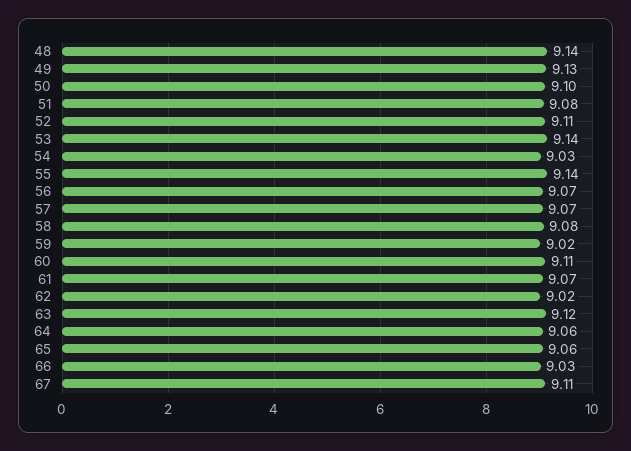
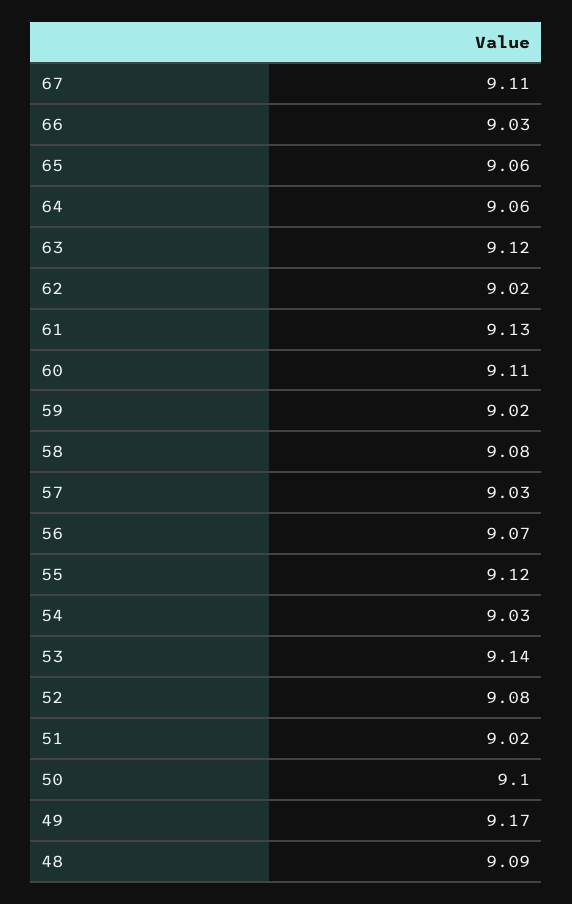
48: 9.14 -> 9.09
49: 9.13 -> 9.17
51: 9.08 -> 9.02
52: 9.11 -> 9.08
55: 9.14 -> 9.12
57: 9.07 -> 9.03
61: 9.07 -> 9.13

